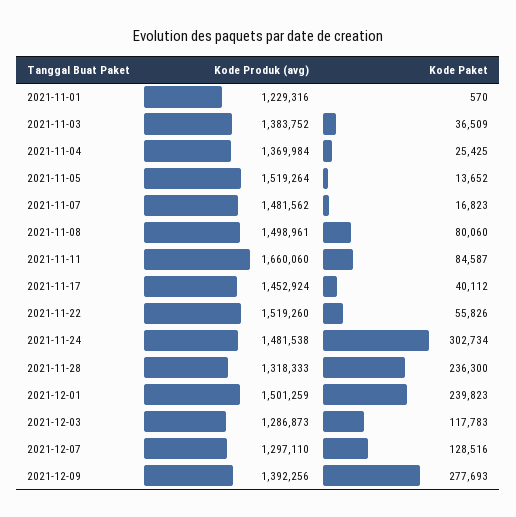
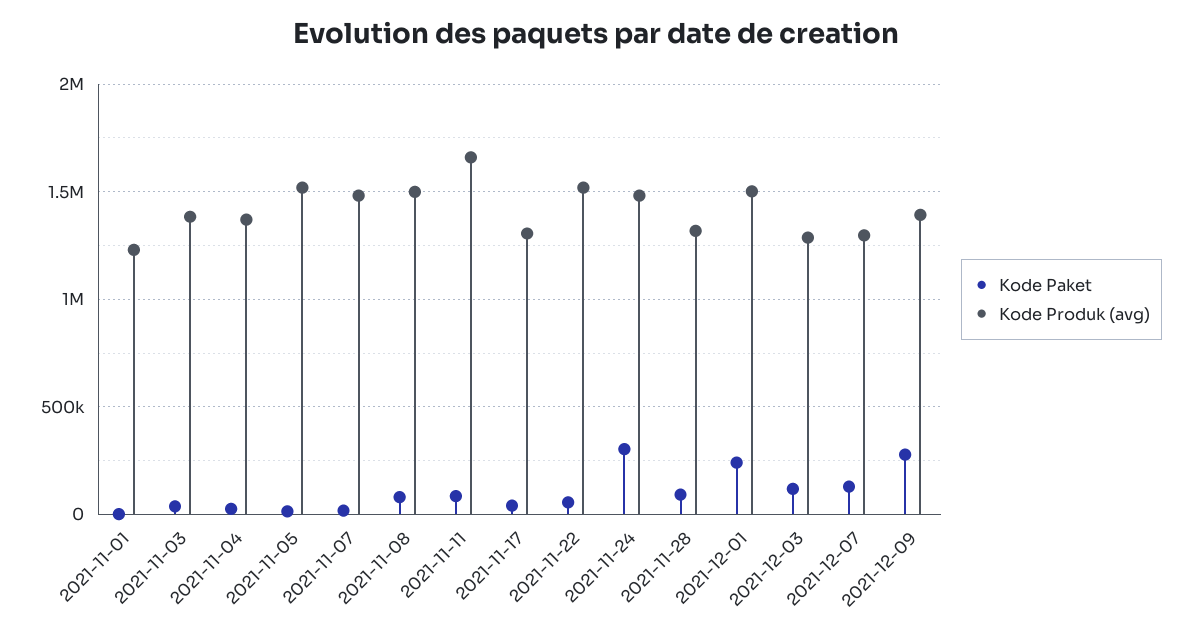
Kode Produk (avg), 2021-11-17: 1452924 -> 1300000
Kode Paket, 2021-11-28: 236300 -> 100000

